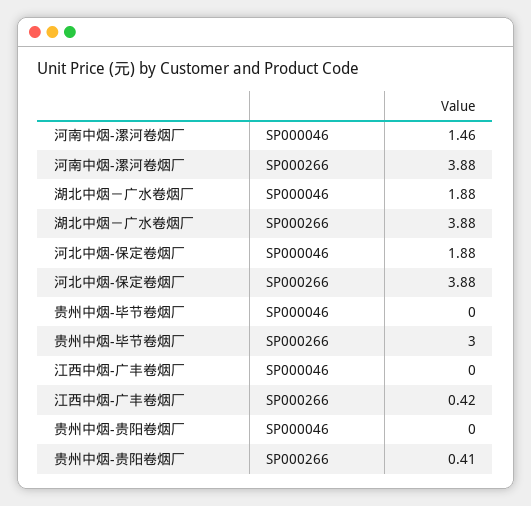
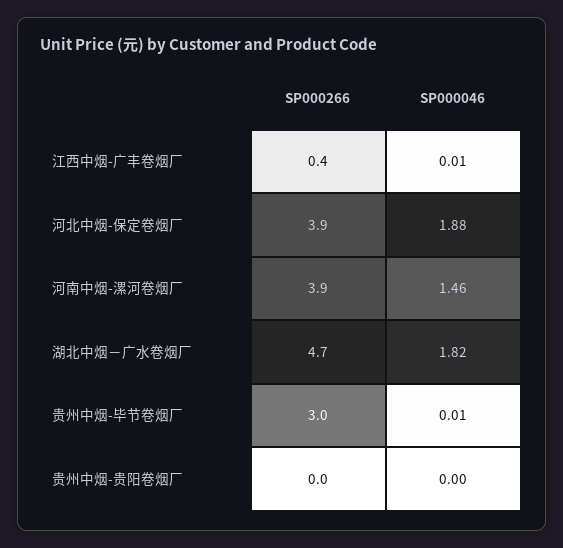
湖北中烟－广水卷烟厂, SP000046: 1.88 -> 1.82
湖北中烟－广水卷烟厂, SP000266: 3.88 -> 4.7
贵州中烟-毕节卷烟厂, SP000046: 0 -> 0.01
江西中烟-广丰卷烟厂, SP000046: 0 -> 0.01
贵州中烟-贵阳卷烟厂, SP000266: 0.41 -> 0

